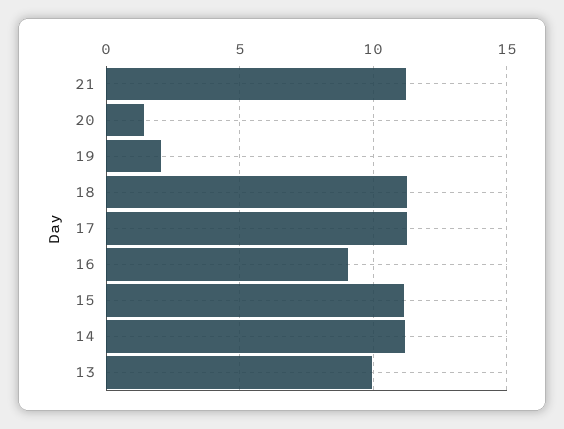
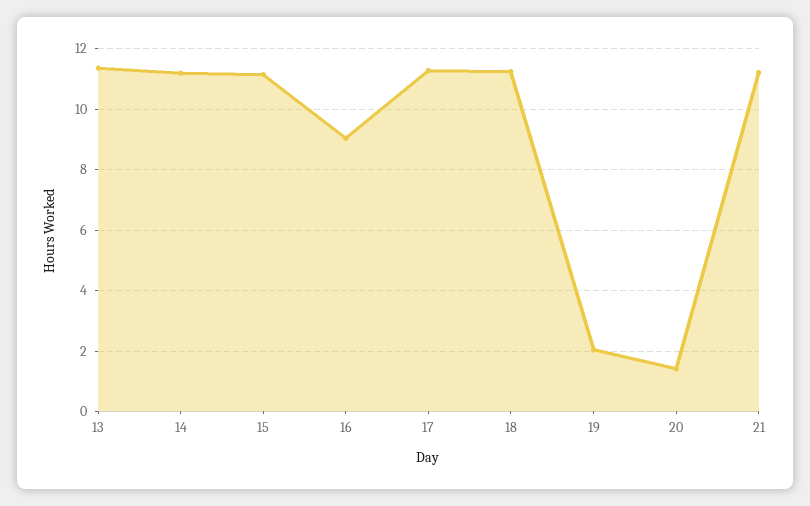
13: 10 -> 11.4

